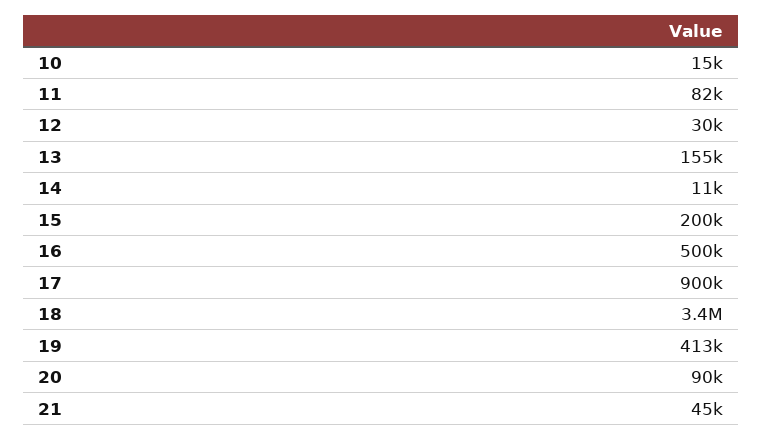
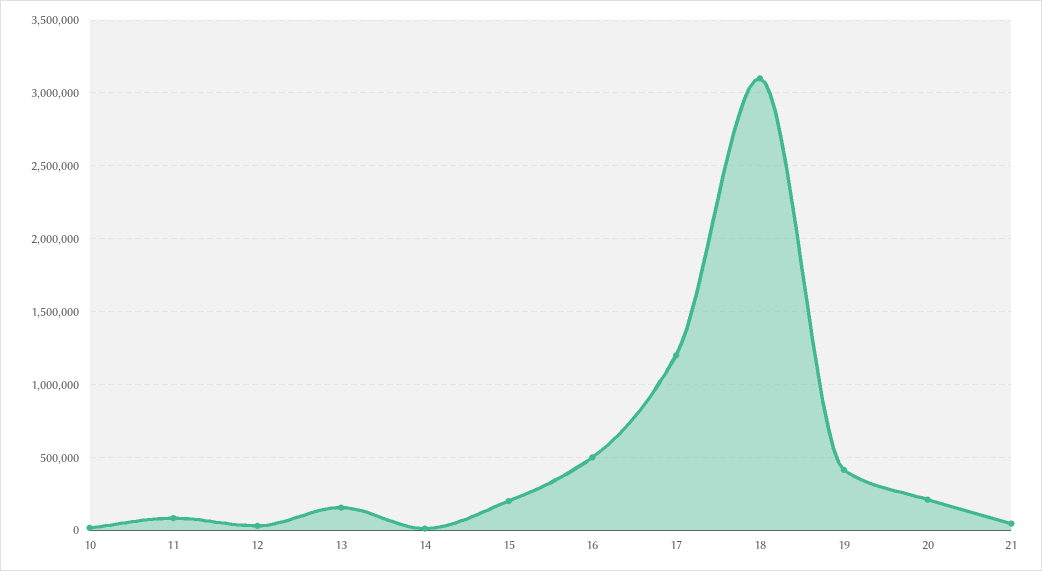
17: 900000 -> 1200000
18: 3400000 -> 3100000
20: 90000 -> 200000

